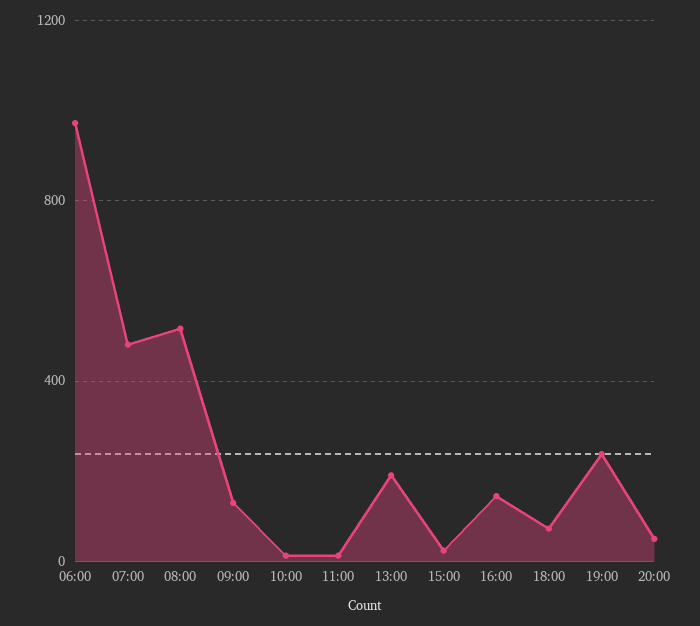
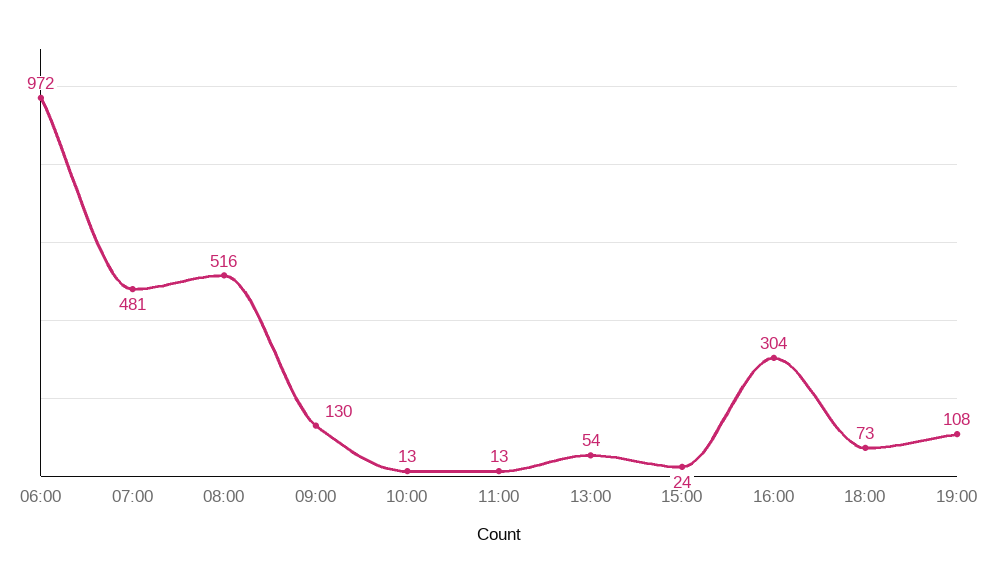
13:00: 200 -> 54
16:00: 150 -> 304
19:00: 250 -> 108
20:00: 50 -> none

